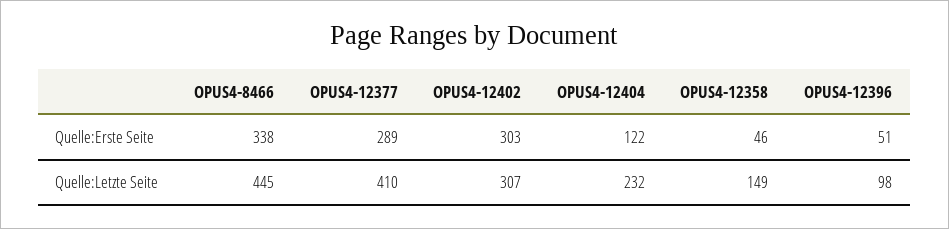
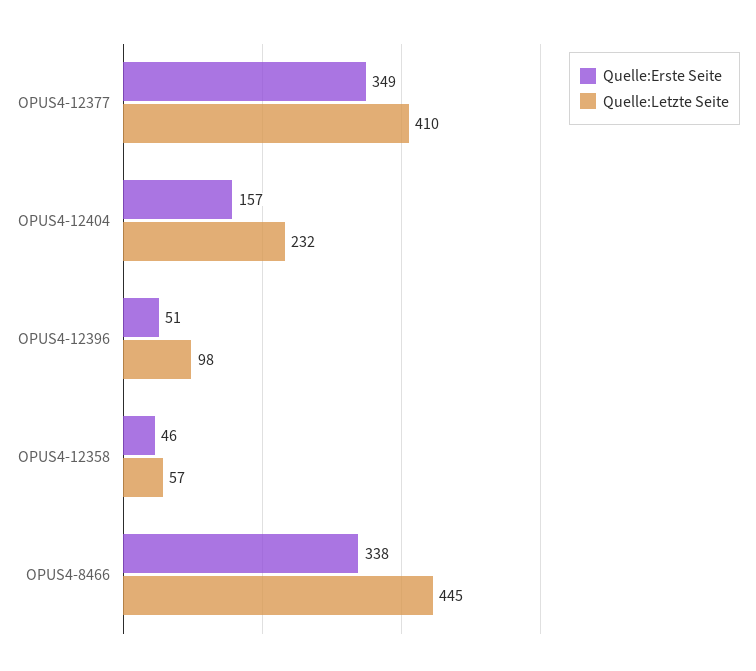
Quelle:Erste Seite, OPUS4-12377: 289 -> 349
Quelle:Erste Seite, OPUS4-12402: 303 -> none
Quelle:Erste Seite, OPUS4-12404: 122 -> 157
Quelle:Letzte Seite, OPUS4-12402: 307 -> none
Quelle:Letzte Seite, OPUS4-12358: 149 -> 57

